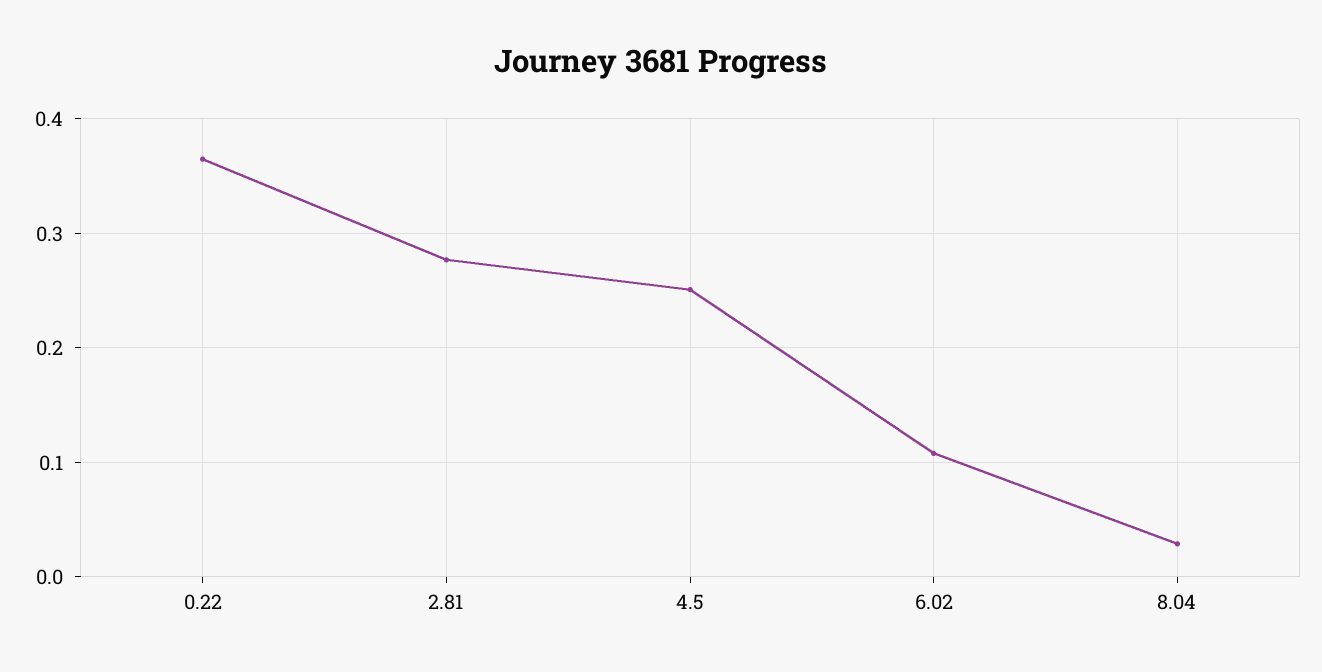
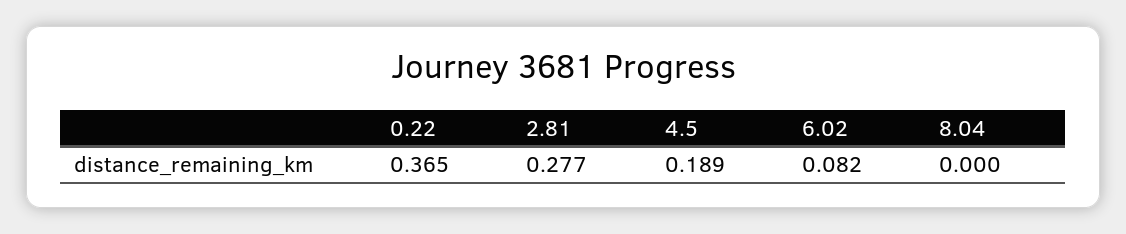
4.5: 0.25 -> 0.189
6.02: 0.11 -> 0.082
8.04: 0.03 -> 0

